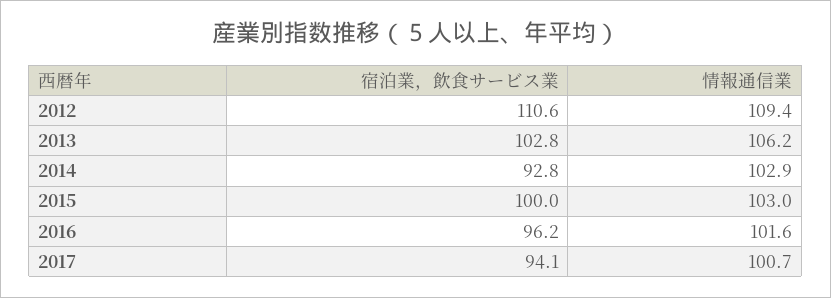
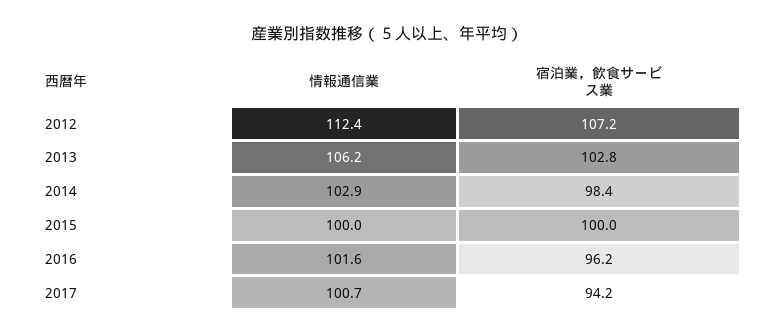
宿泊業，飲食サービス業, 2012: 110.6 -> 107.2
情報通信業, 2012: 109.4 -> 112.4
宿泊業，飲食サービス業, 2014: 92.8 -> 98.4
情報通信業, 2015: 103 -> 100
宿泊業，飲食サービス業, 2017: 94.1 -> 94.2

